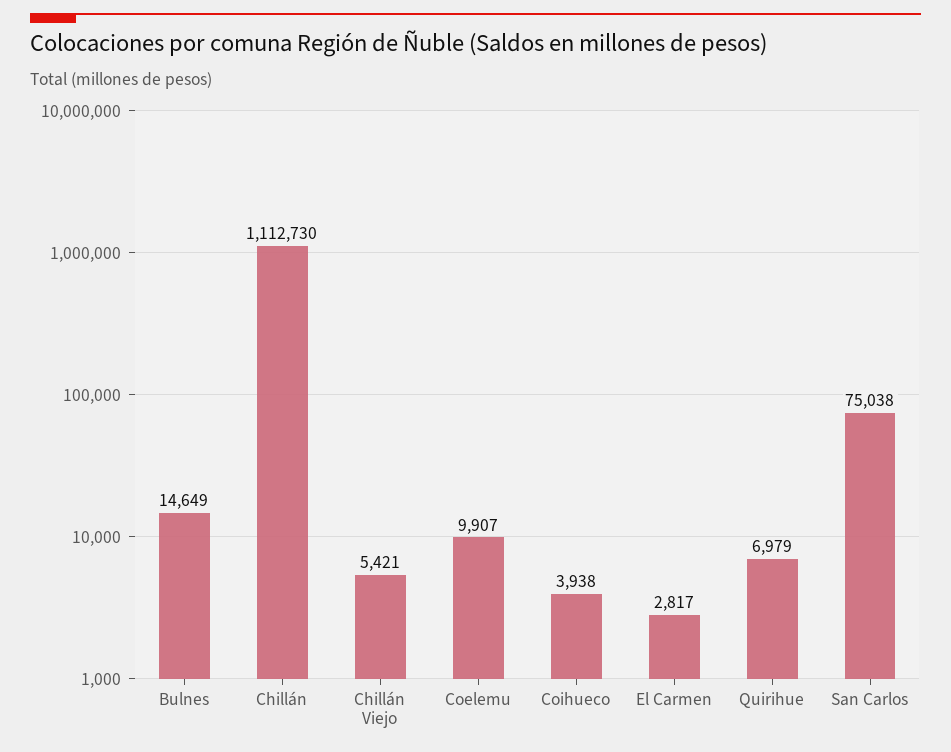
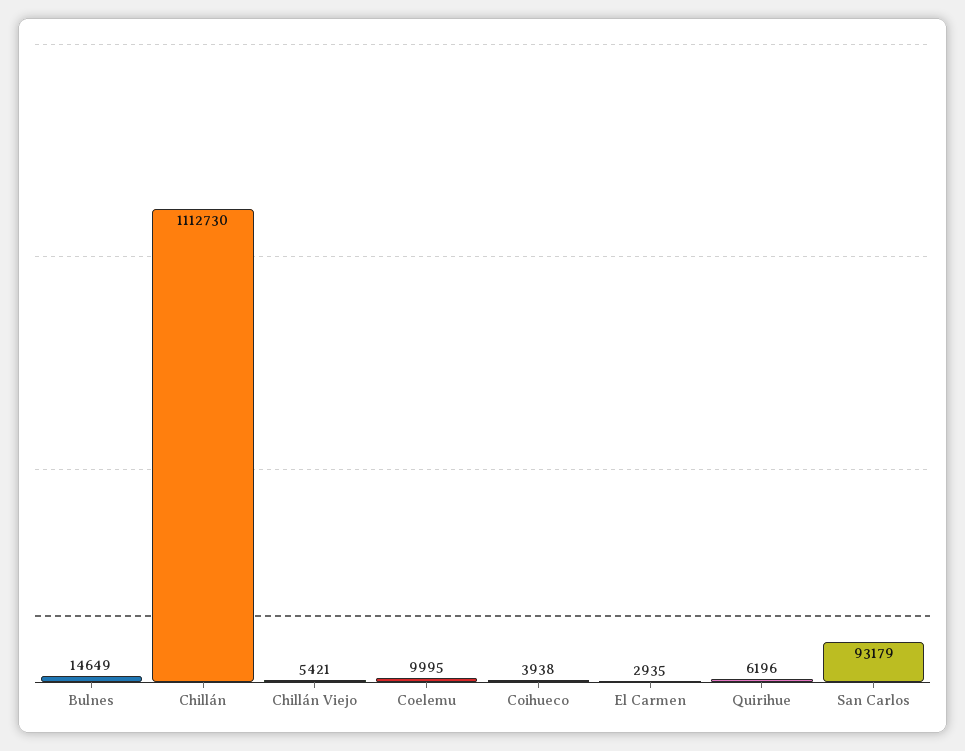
Coelemu: 9907 -> 9995
El Carmen: 2817 -> 2935
Quirihue: 6979 -> 6196
San Carlos: 75038 -> 93179

